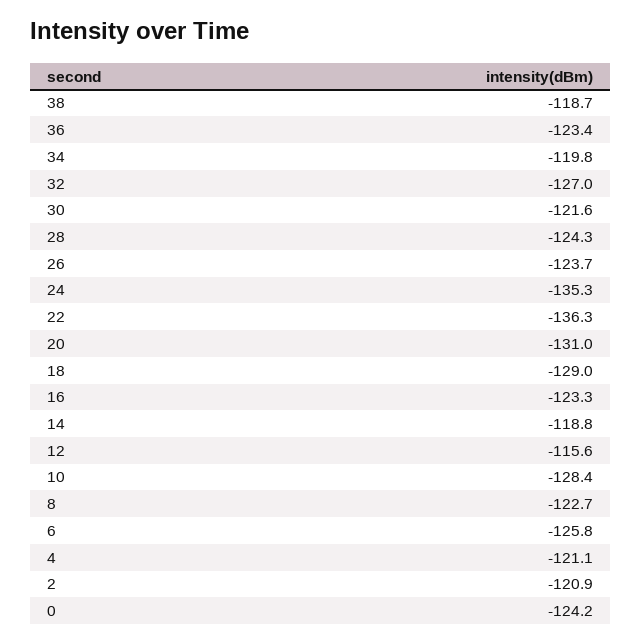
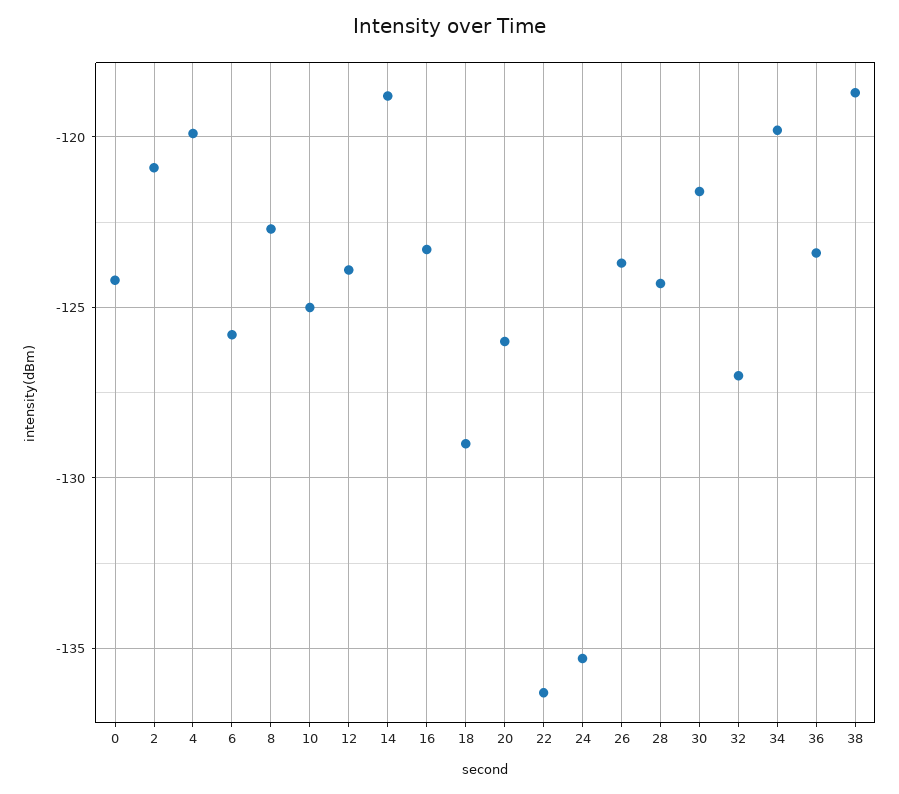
20: -131 -> -126
12: -115.6 -> -124
10: -128.4 -> -125
4: -121.1 -> -120

